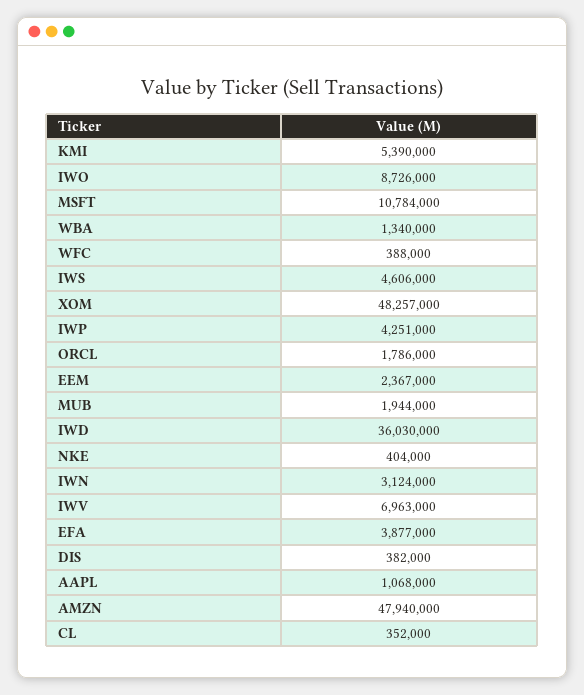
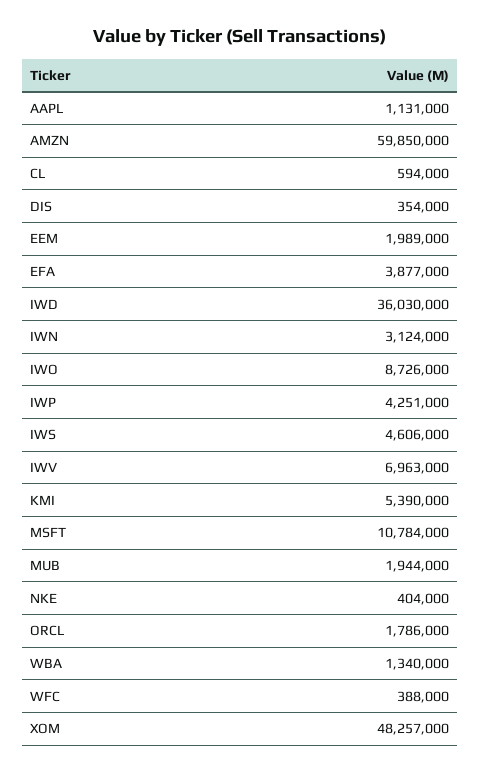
EEM: 2367000 -> 1989000
DIS: 382000 -> 354000
AAPL: 1068000 -> 1131000
AMZN: 47940000 -> 59850000
CL: 352000 -> 594000

